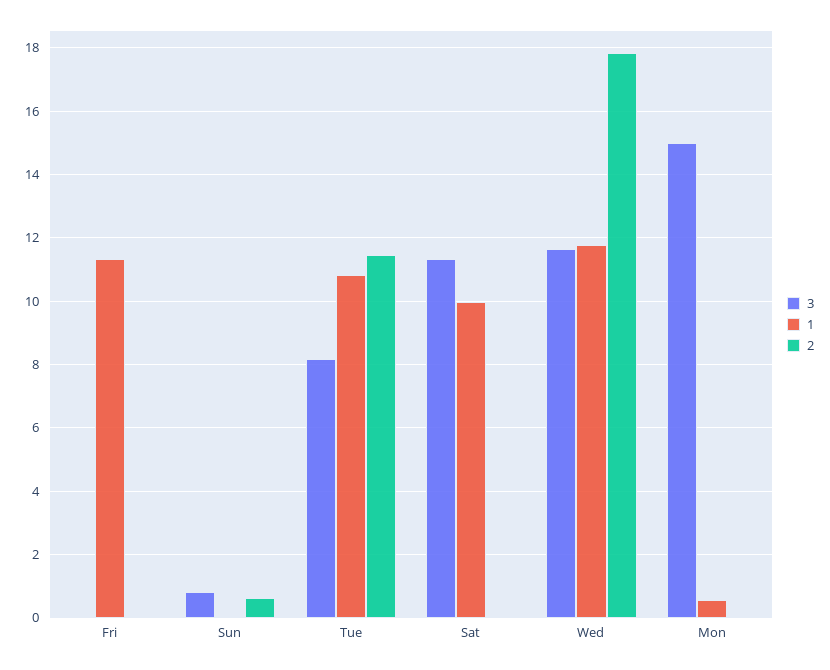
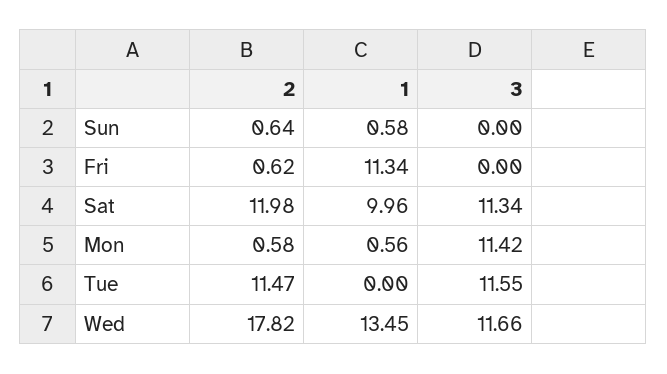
2, Fri: 0 -> 0.62
3, Sun: 0.8 -> 0
1, Sun: 0 -> 0.58
3, Tue: 8.2 -> 11.55
1, Tue: 10.8 -> 0
2, Sat: 0 -> 11.98
1, Wed: 11.8 -> 13.45
3, Mon: 15 -> 11.42
2, Mon: 0 -> 0.58

